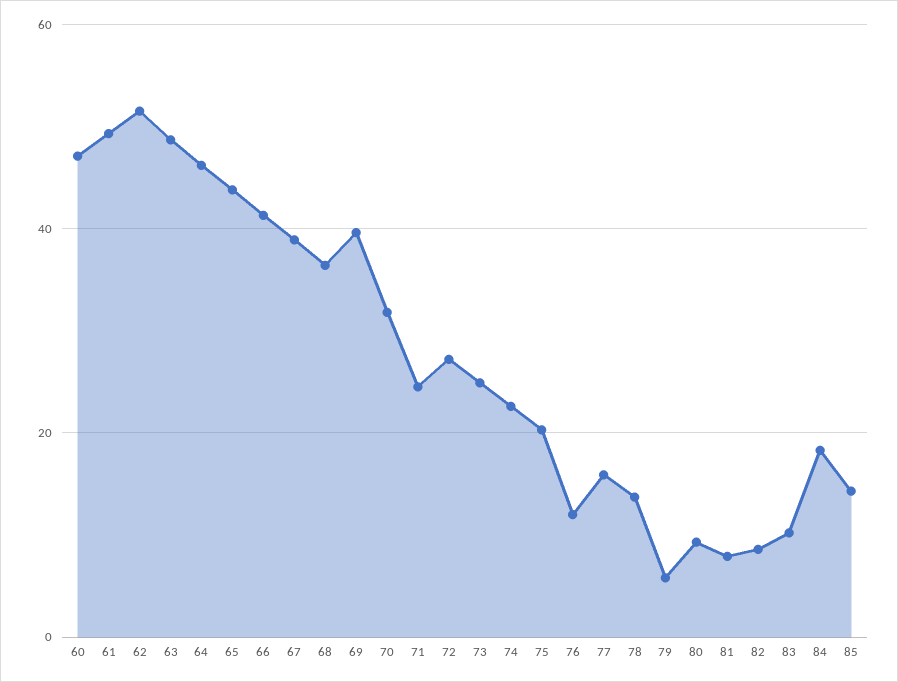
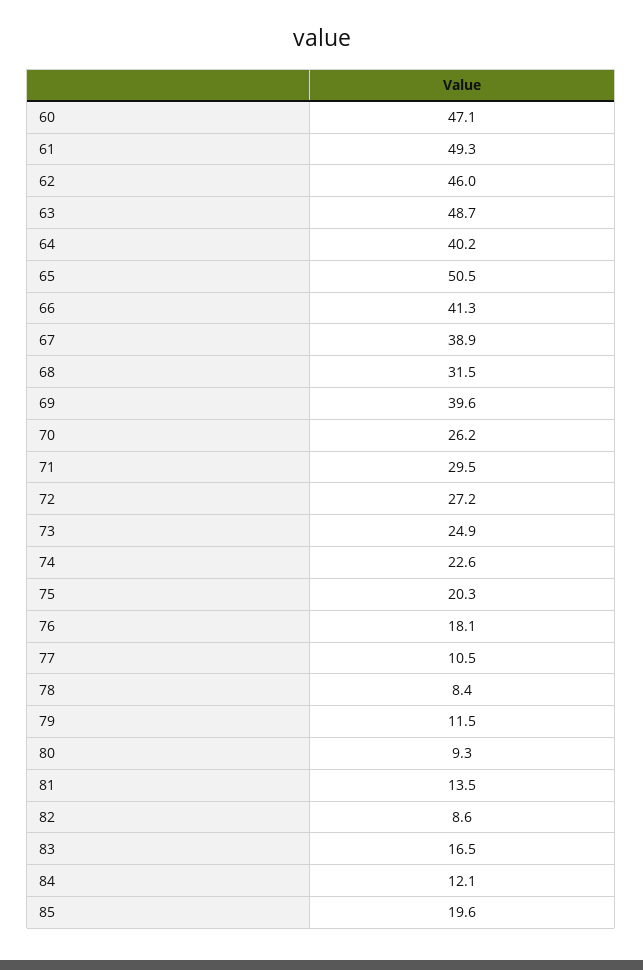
62: 52 -> 46
64: 46 -> 40.2
65: 44 -> 50.5
68: 36 -> 31.5
70: 32 -> 26.2
71: 24 -> 29.5
76: 12 -> 18.1
77: 16 -> 10.5
78: 14 -> 8.4
79: 6 -> 11.5
81: 8 -> 13.5
83: 10 -> 16.5
84: 18 -> 12.1
85: 14 -> 19.6

